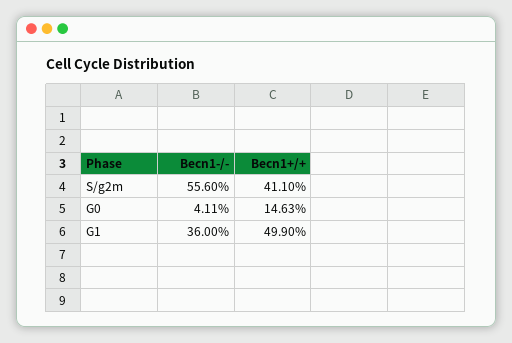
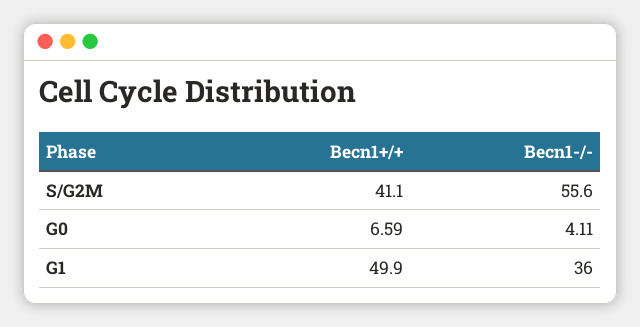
Becn1+/+, G0: 14.63 -> 6.59

